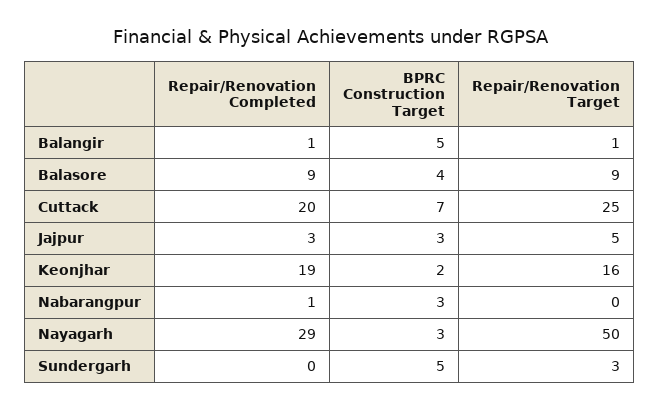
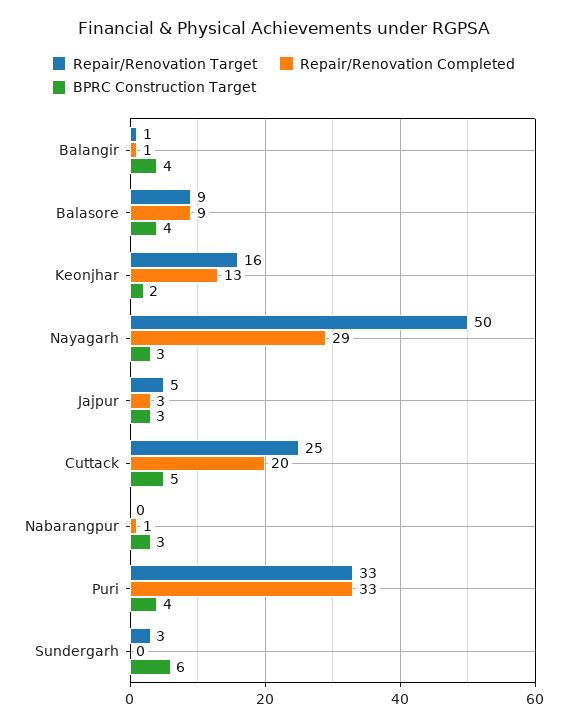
BPRC Construction Target, Balangir: 5 -> 4
BPRC Construction Target, Cuttack: 7 -> 5
Repair/Renovation Completed, Keonjhar: 19 -> 13
BPRC Construction Target, Sundergarh: 5 -> 6
Repair/Renovation Target, Puri: none -> 33
Repair/Renovation Completed, Puri: none -> 33
BPRC Construction Target, Puri: none -> 4

